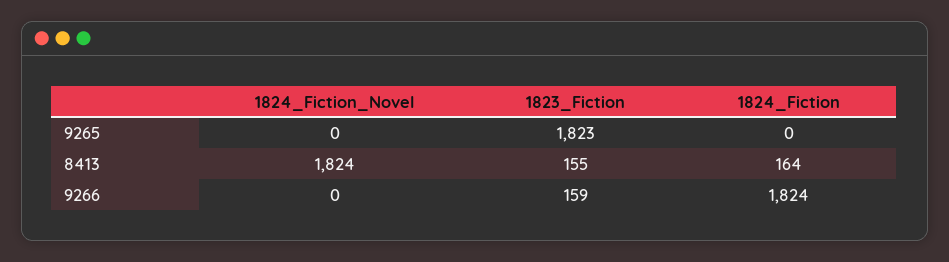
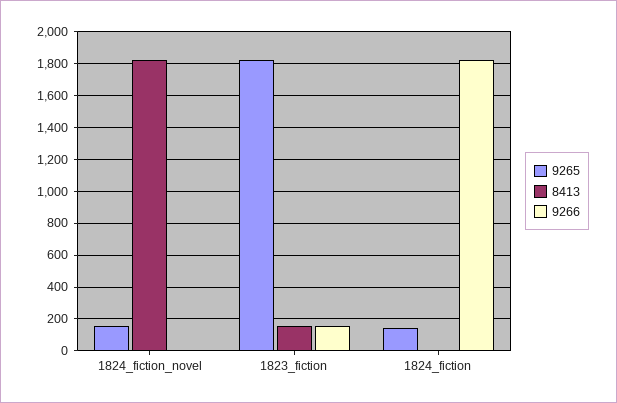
9265, 1824_Fiction_Novel: 0 -> 150
9265, 1824_Fiction: 0 -> 150
8413, 1824_Fiction: 164 -> 0

